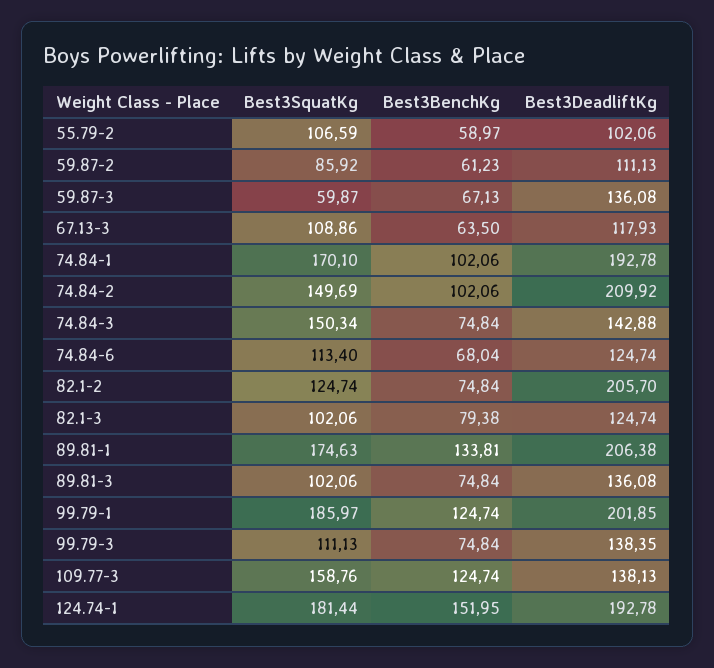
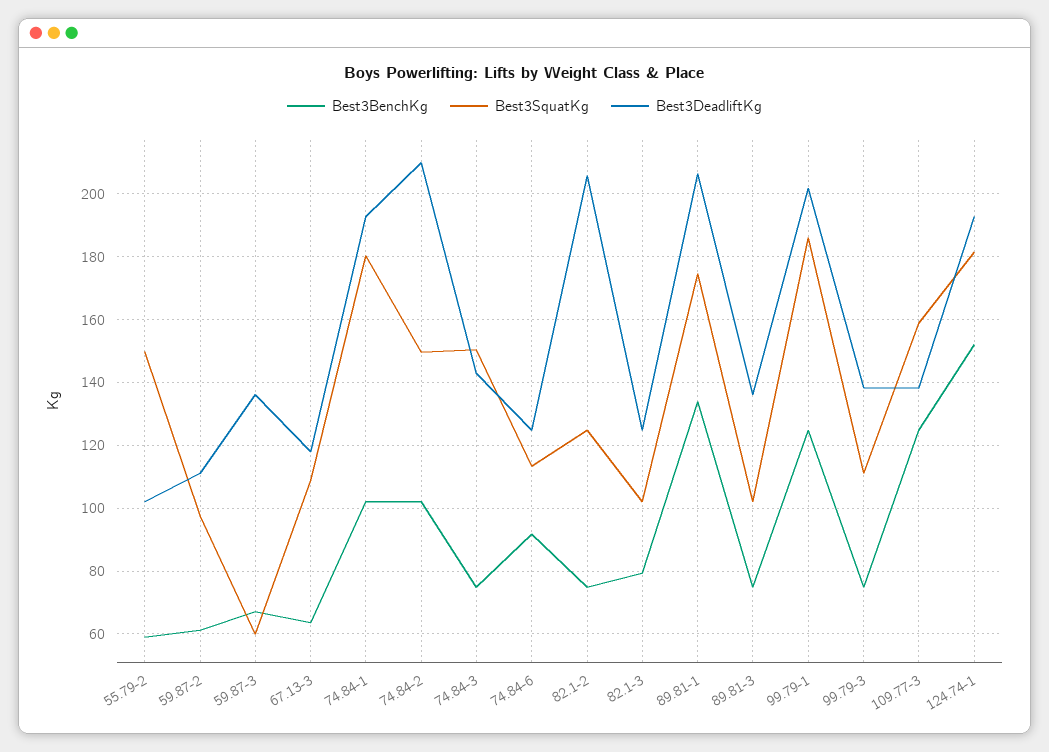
Best3SquatKg, 55.79-2: 106.59 -> 150
Best3SquatKg, 59.87-2: 85.92 -> 98
Best3SquatKg, 74.84-1: 170.1 -> 180
Best3BenchKg, 74.84-6: 68.04 -> 92

